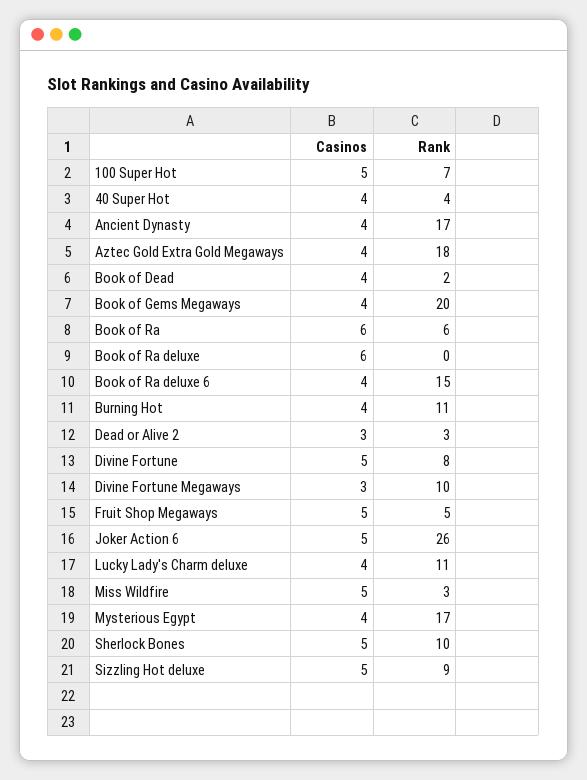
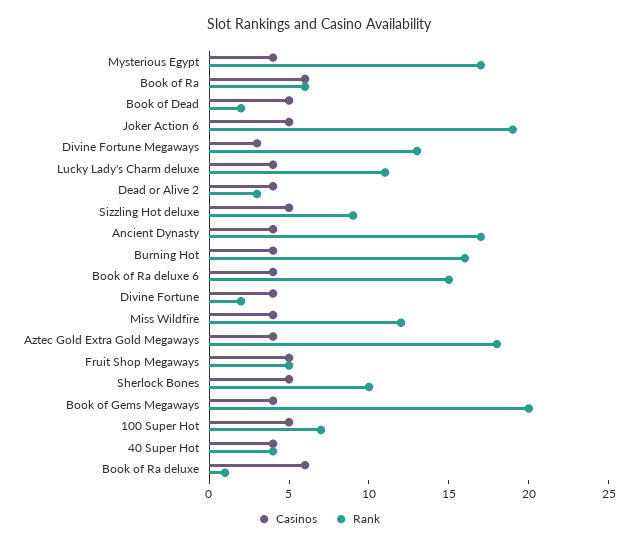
Casinos, Book of Dead: 4 -> 5
Rank, Book of Ra deluxe: 0 -> 1
Rank, Burning Hot: 11 -> 16
Casinos, Dead or Alive 2: 3 -> 4
Casinos, Divine Fortune: 5 -> 4
Rank, Divine Fortune: 8 -> 2
Rank, Divine Fortune Megaways: 10 -> 13
Rank, Joker Action 6: 26 -> 19
Casinos, Miss Wildfire: 5 -> 4
Rank, Miss Wildfire: 3 -> 12

